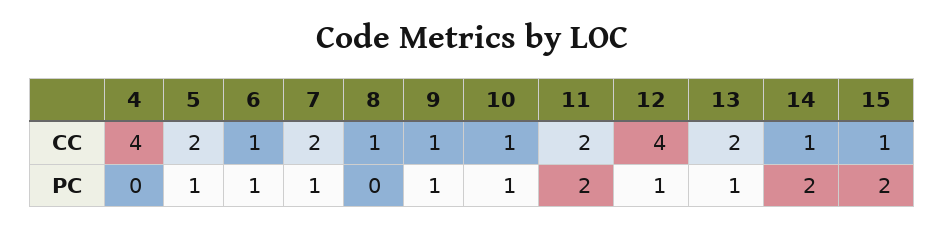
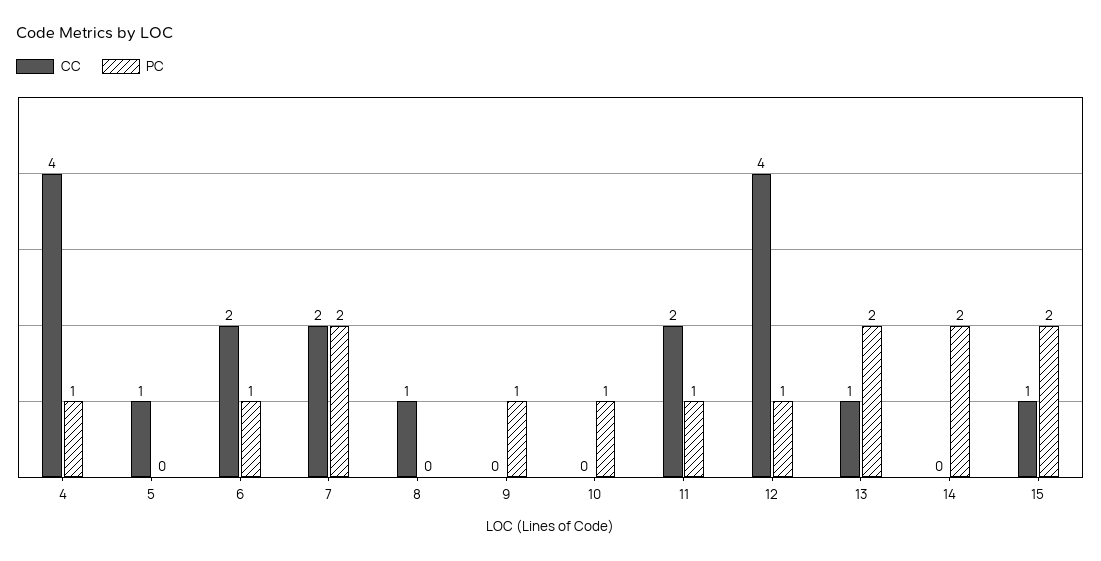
CC, 5: 2 -> 1
CC, 6: 1 -> 2
CC, 9: 1 -> 0
CC, 10: 1 -> 0
CC, 13: 2 -> 1
CC, 14: 1 -> 0
PC, 4: 0 -> 1
PC, 5: 1 -> 0
PC, 7: 1 -> 2
PC, 11: 2 -> 1
PC, 13: 1 -> 2

